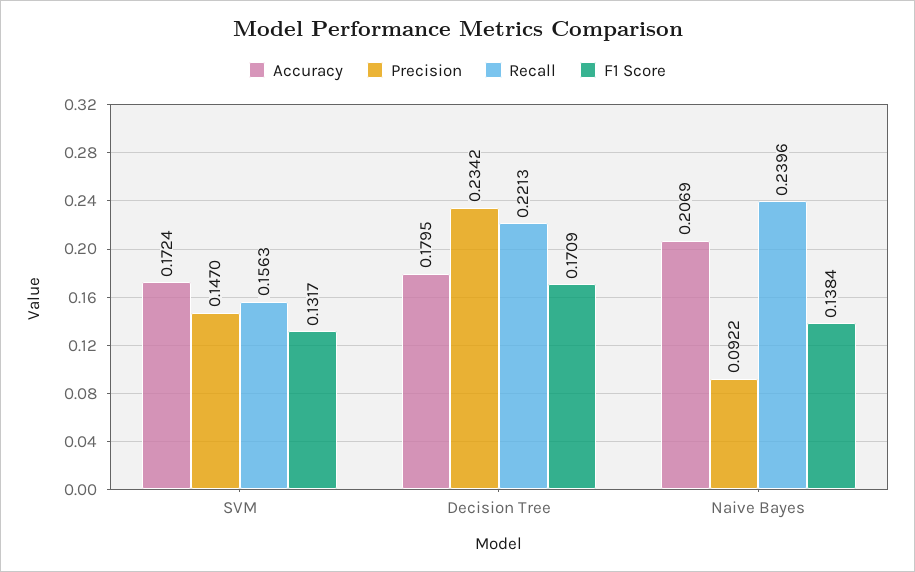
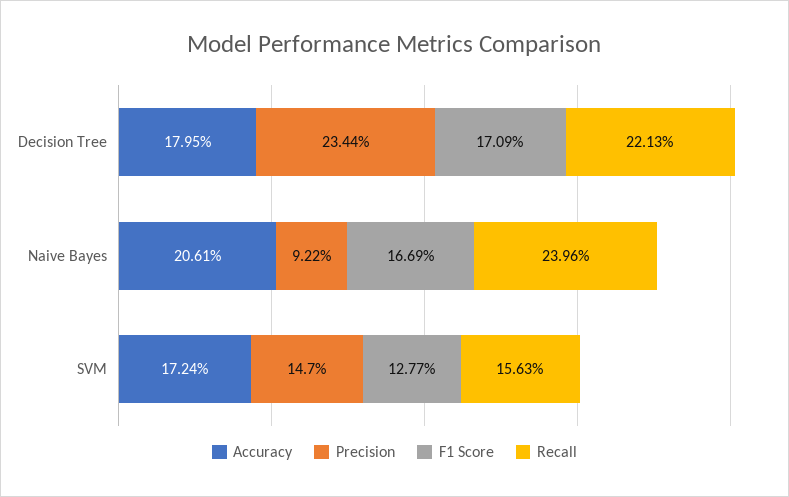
F1 Score, SVM: 0.1317 -> 0.1277
Precision, Decision Tree: 0.2342 -> 0.2344
Accuracy, Naive Bayes: 0.2069 -> 0.2061
F1 Score, Naive Bayes: 0.1384 -> 0.1669

